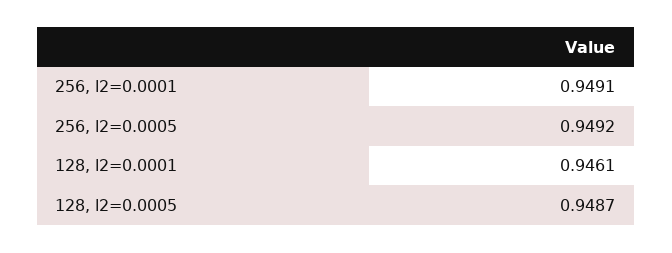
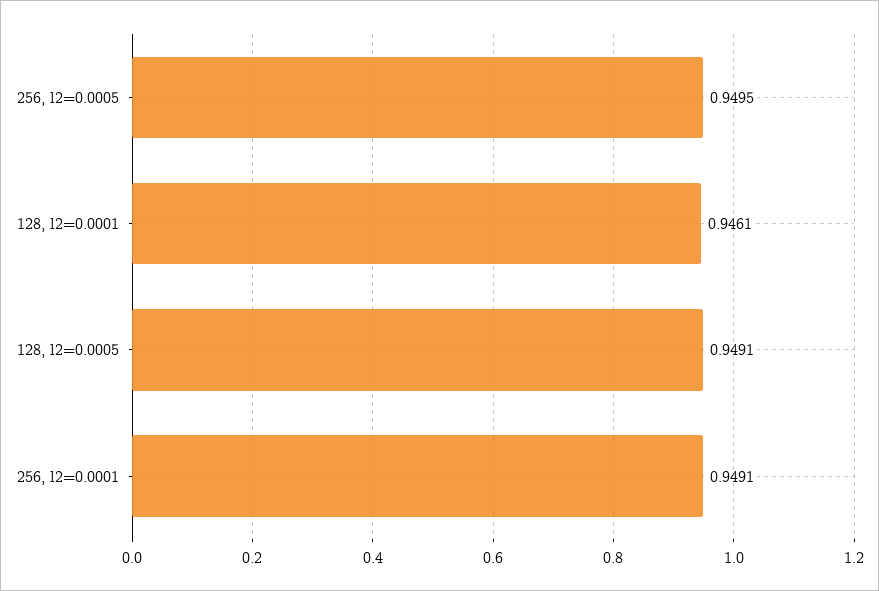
256, l2=0.0005: 0.9492 -> 0.9495
128, l2=0.0005: 0.9487 -> 0.9491

